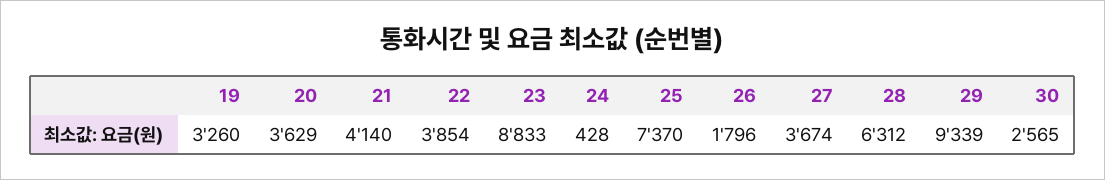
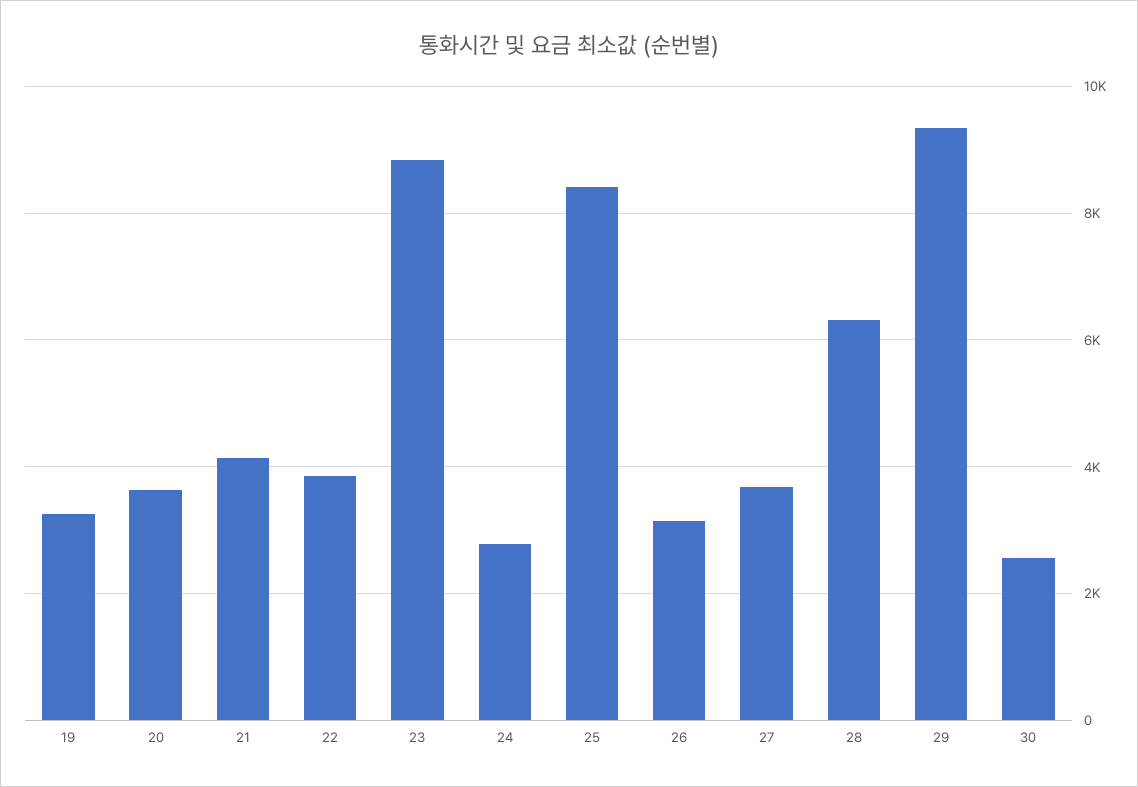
24: 428 -> 2800
25: 7370 -> 8400
26: 1796 -> 3200

